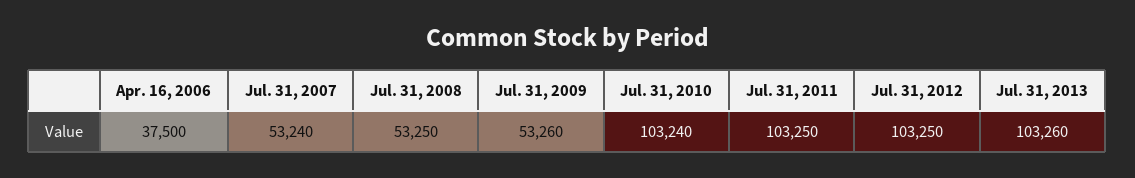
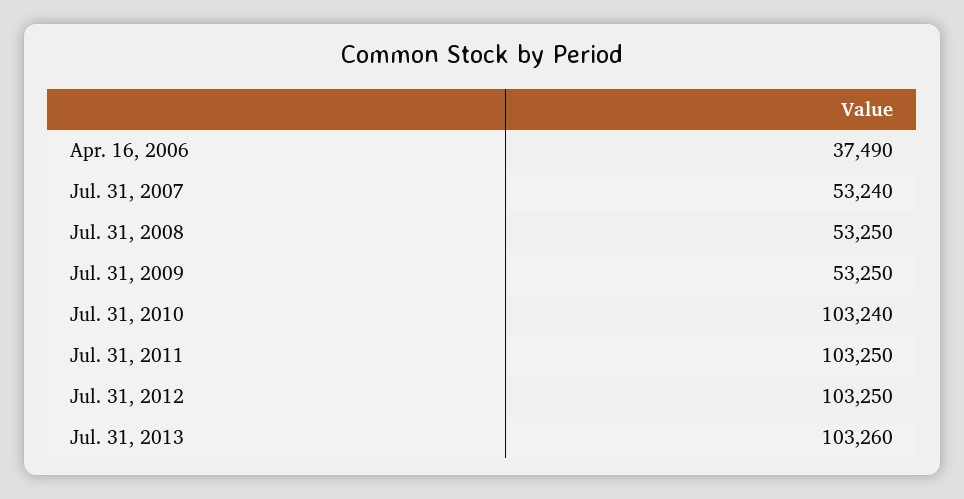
Apr. 16, 2006: 37500 -> 37490
Jul. 31, 2009: 53260 -> 53250

